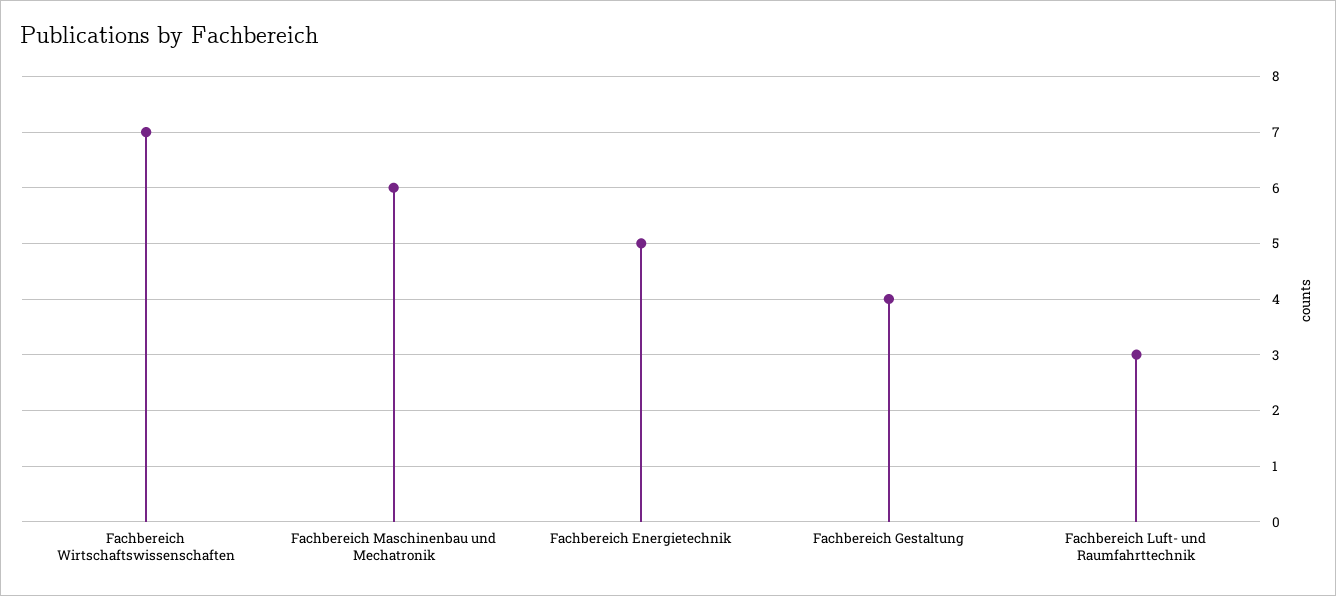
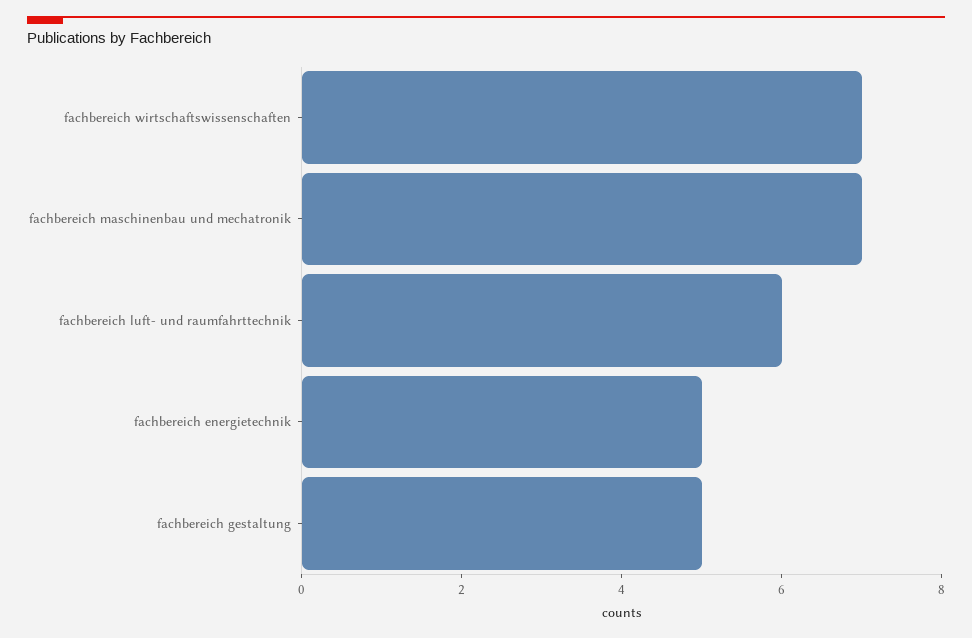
Fachbereich Maschinenbau und Mechatronik: 6 -> 7
Fachbereich Gestaltung: 4 -> 5
Fachbereich Luft- und Raumfahrttechnik: 3 -> 6

